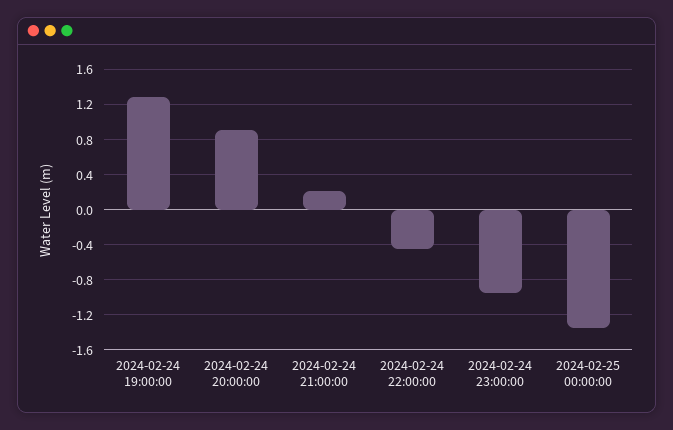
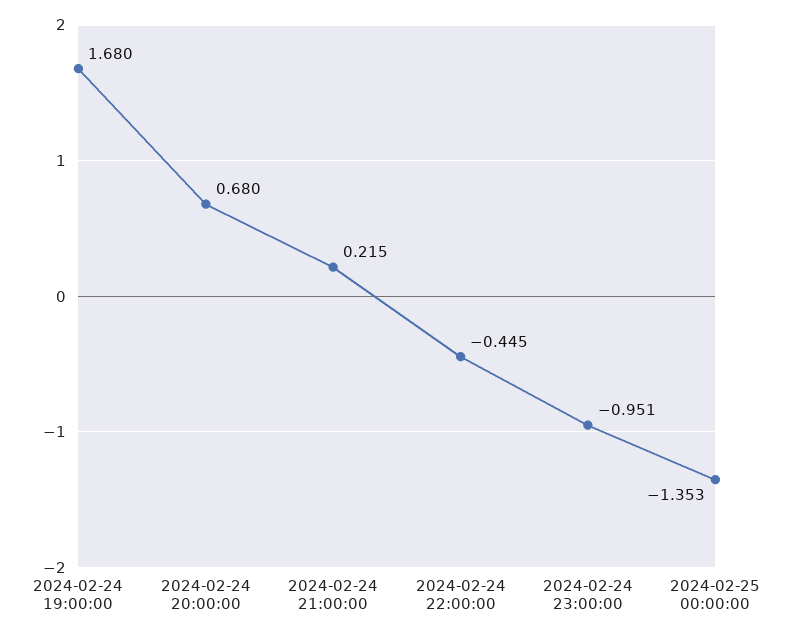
2024-02-24 19:00:00: 1.3 -> 1.68
2024-02-24 20:00:00: 0.9 -> 0.68

